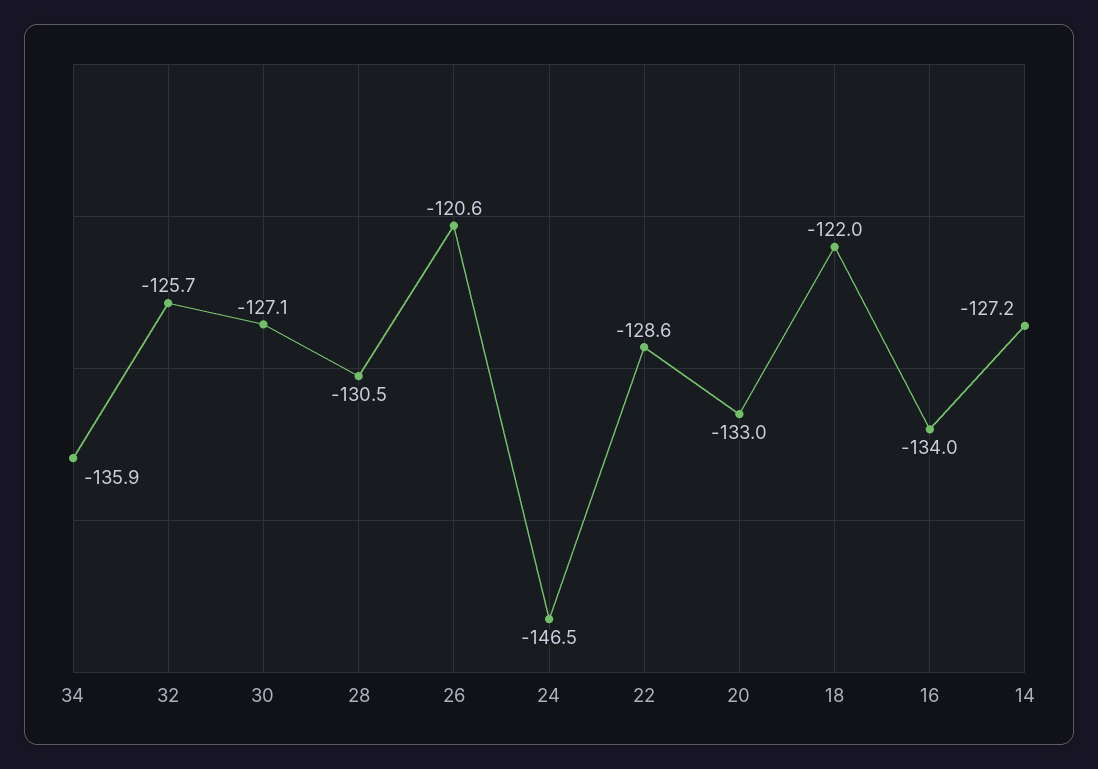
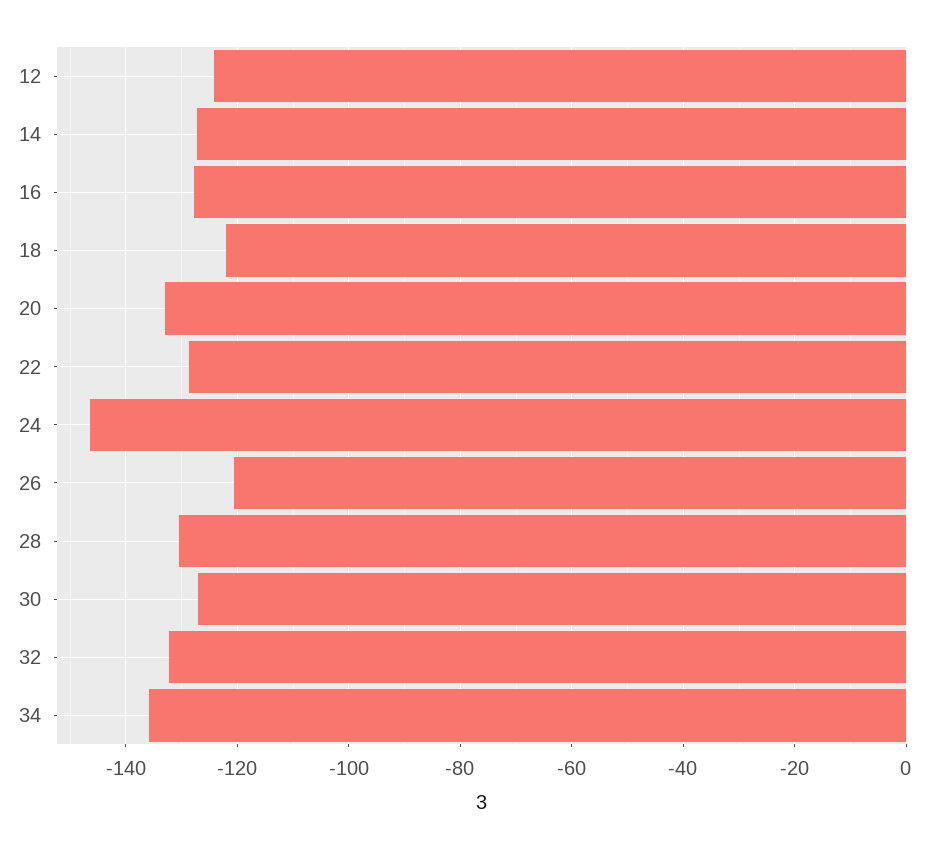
32: -125.7 -> -132
16: -134 -> -128
12: none -> -124

